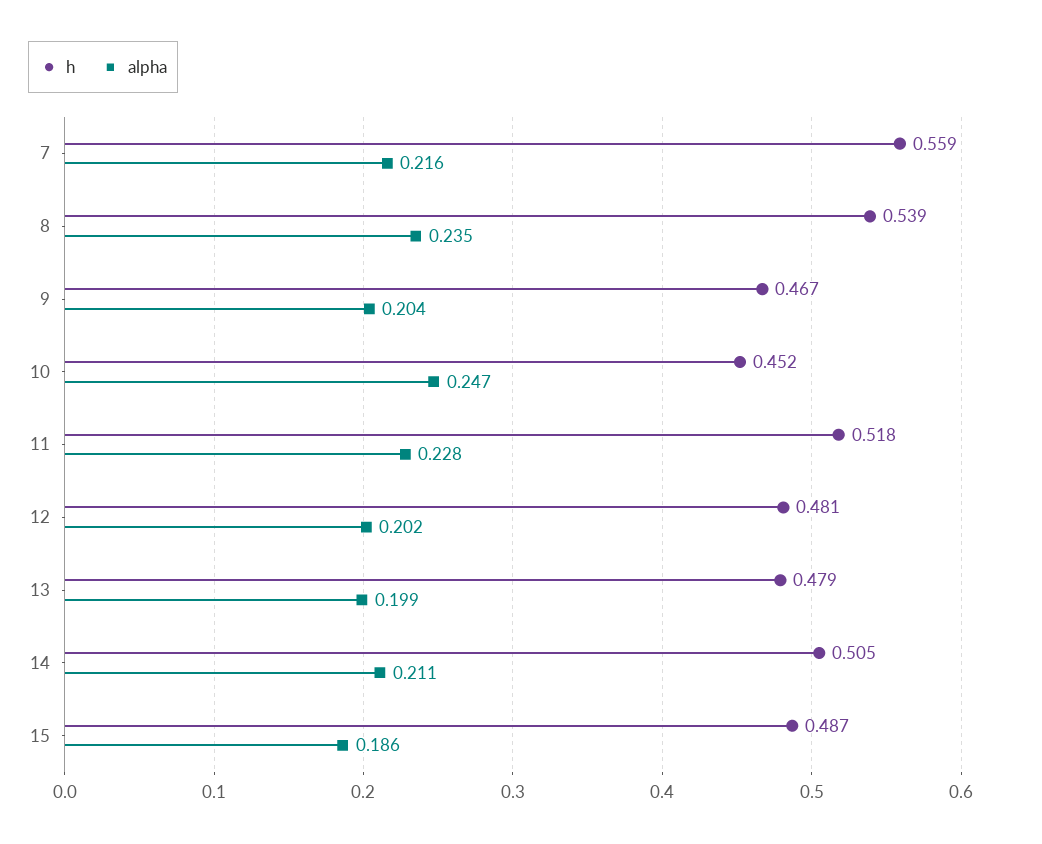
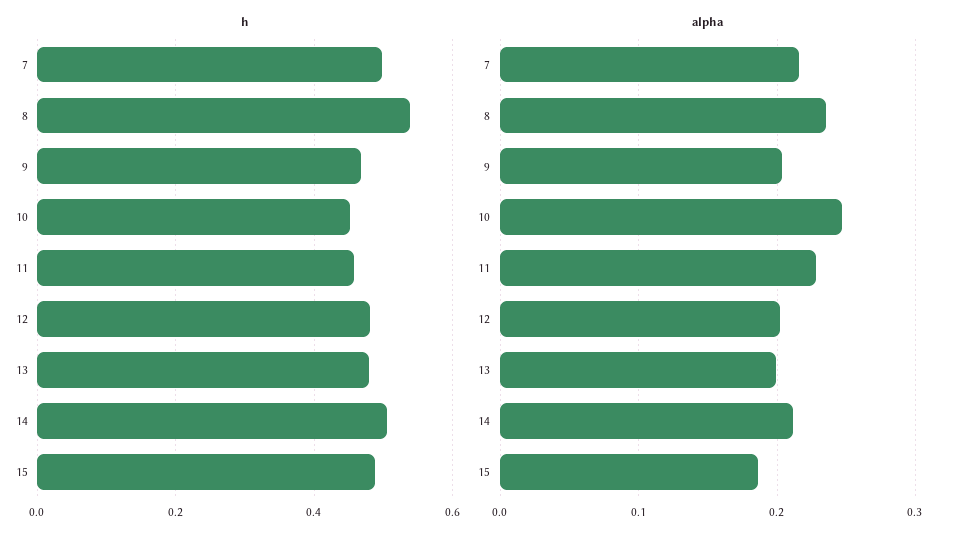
h, 7: 0.559 -> 0.5
h, 11: 0.518 -> 0.46

